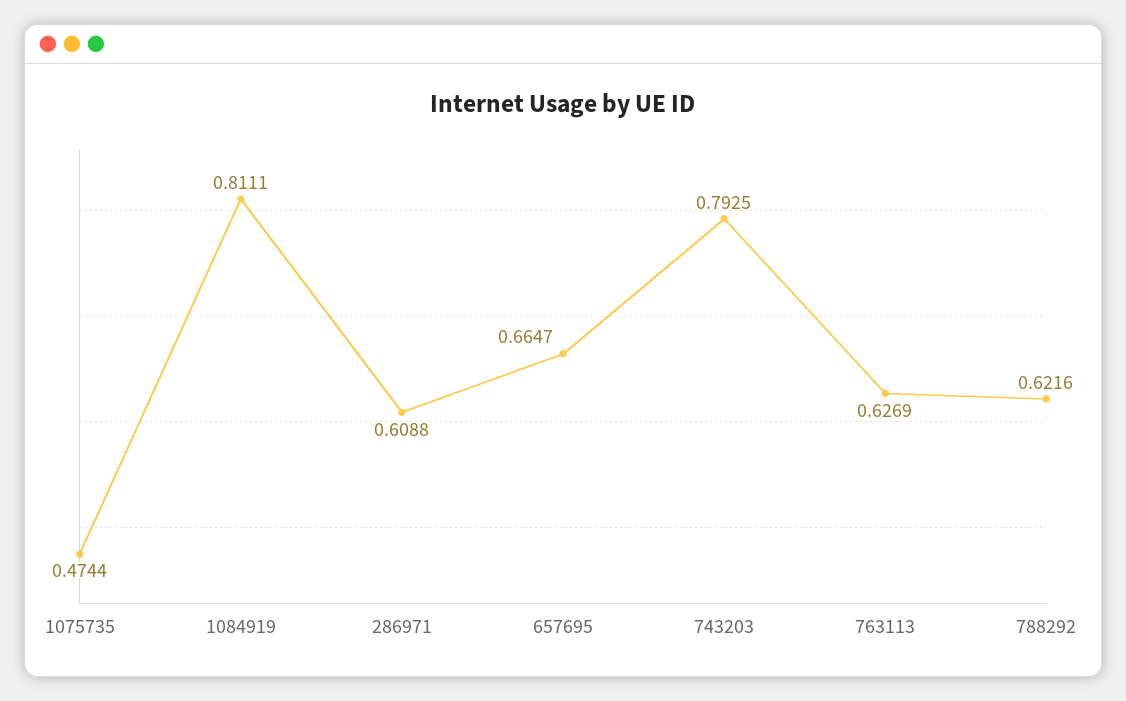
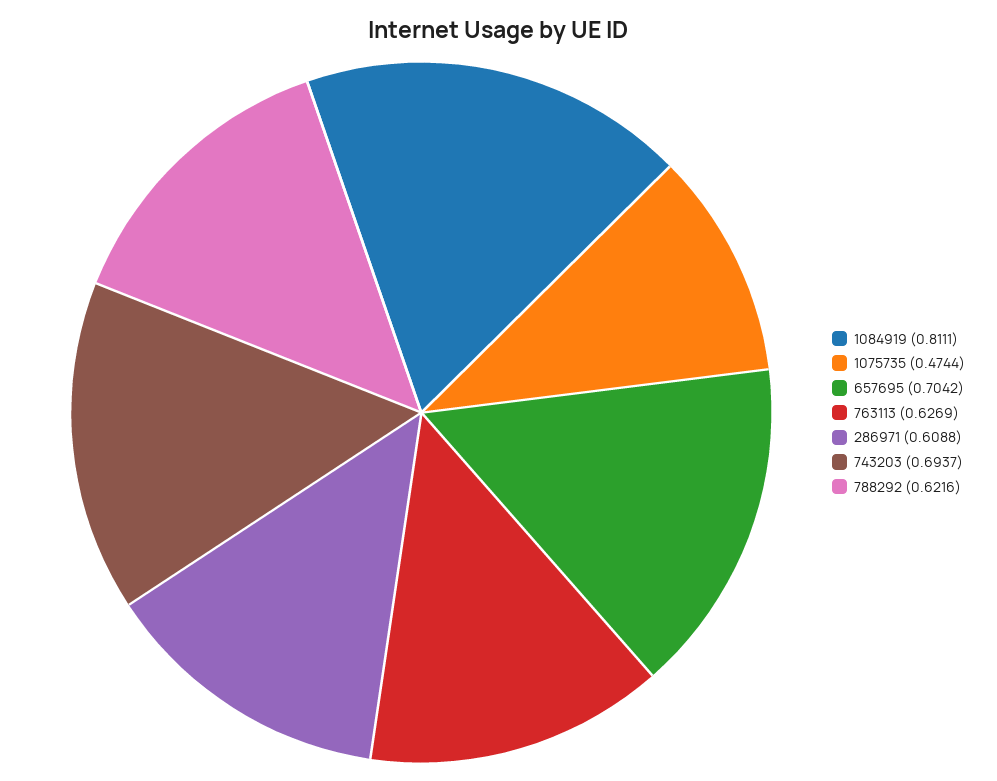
657695: 0.6647 -> 0.7042
743203: 0.7925 -> 0.6937

